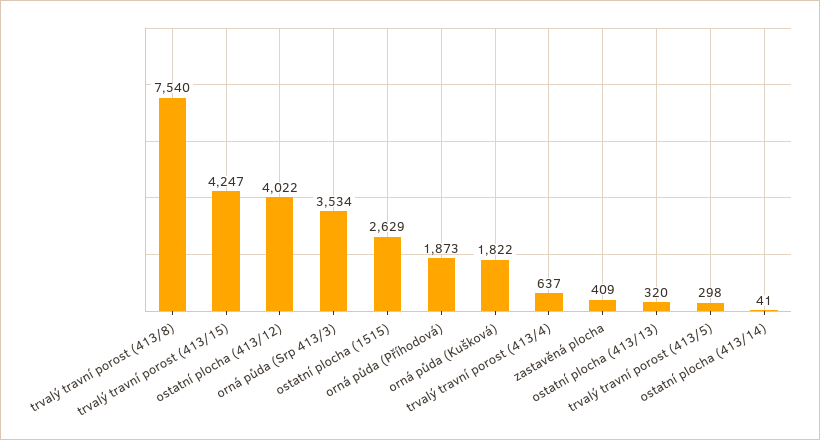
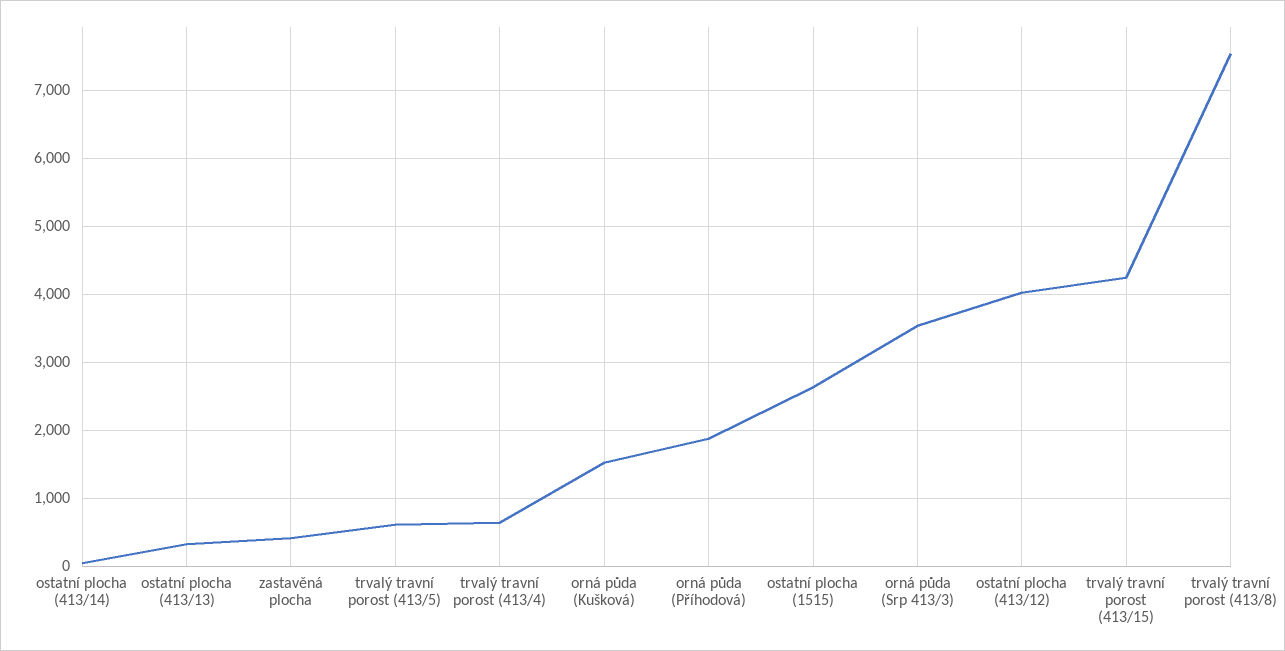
orná půda (Kušková): 1822 -> 1500
trvalý travní porost (413/5): 298 -> 600

